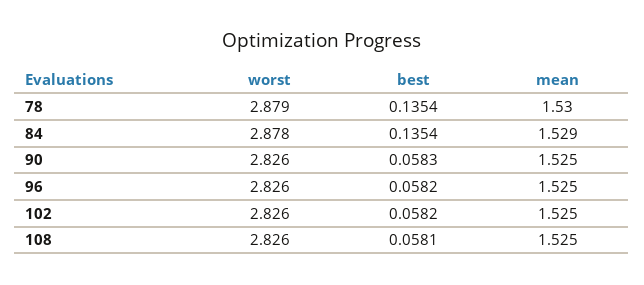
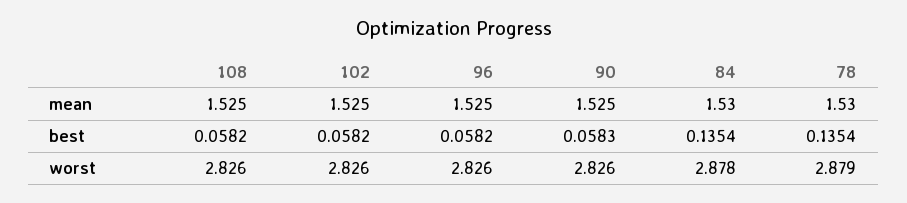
mean, 84: 1.529 -> 1.53
best, 108: 0.0581 -> 0.0582

